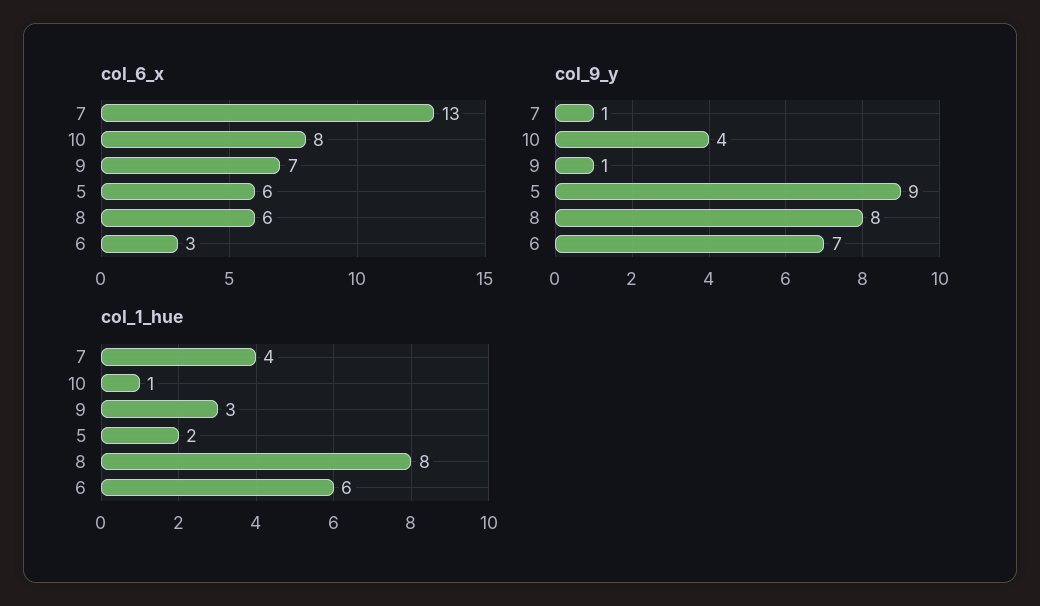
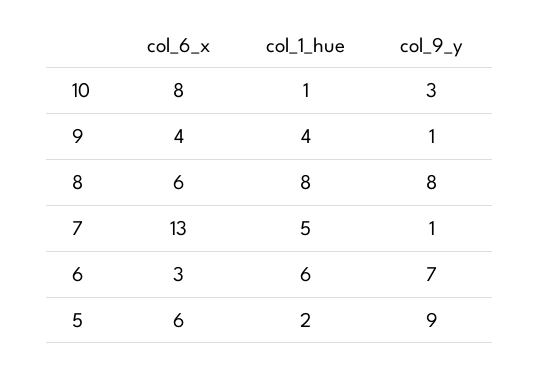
col_6_x, 9: 7 -> 4
col_9_y, 10: 4 -> 3
col_1_hue, 7: 4 -> 5
col_1_hue, 9: 3 -> 4

